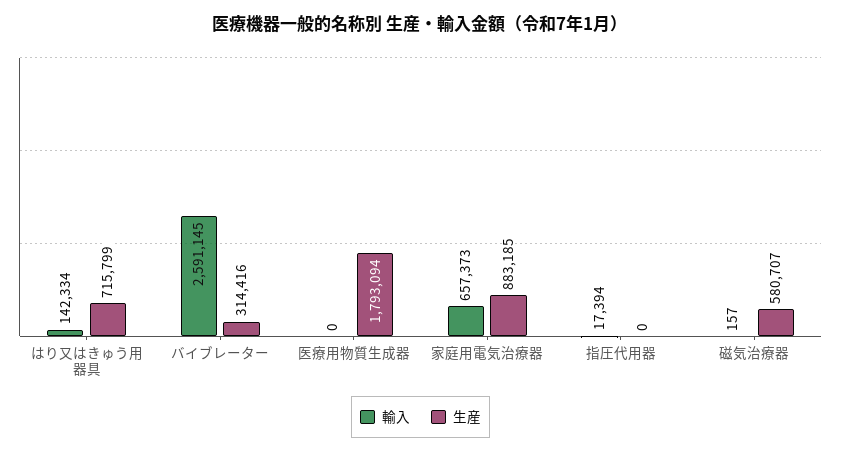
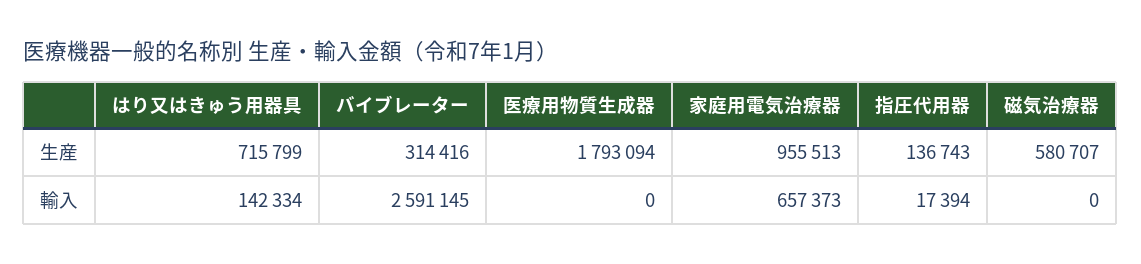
生産, 家庭用電気治療器: 883185 -> 955513
生産, 指圧代用器: 0 -> 136743
輸入, 磁気治療器: 157 -> 0

